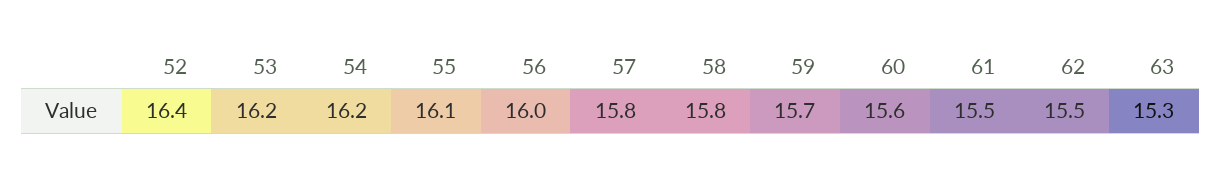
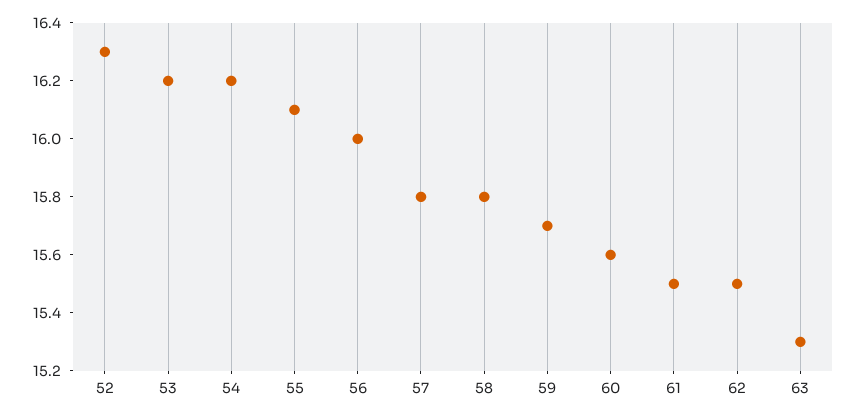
52: 16.4 -> 16.3

